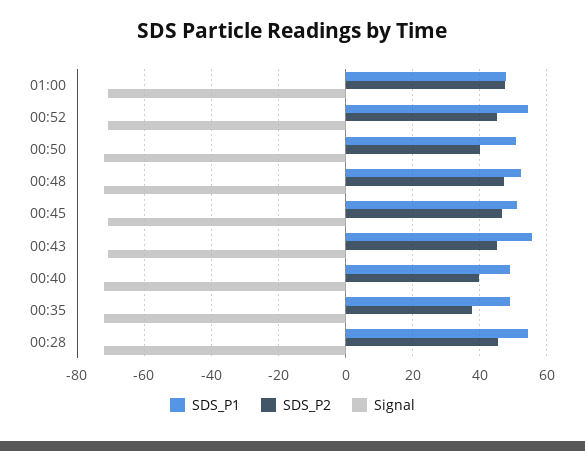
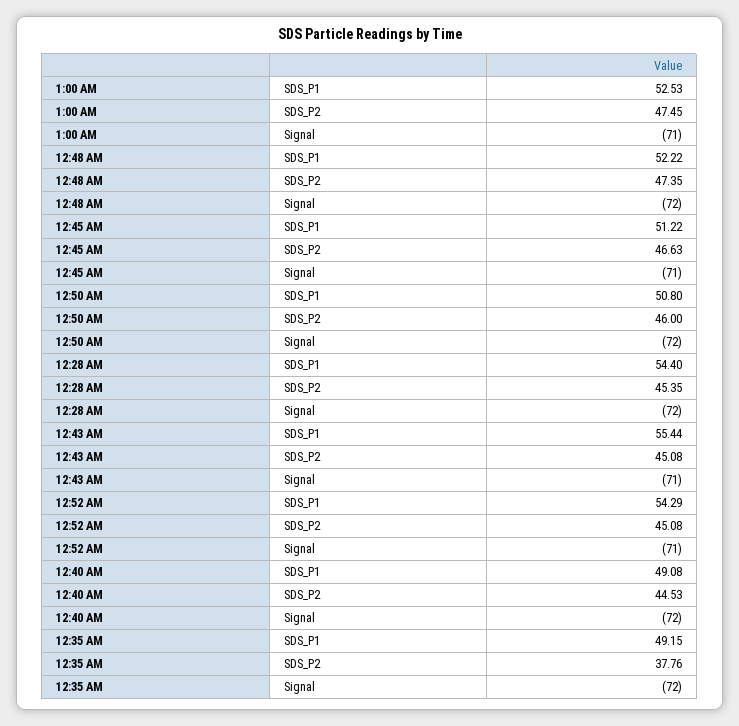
SDS_P1, 01:00: 48 -> 52.53
SDS_P2, 00:50: 40 -> 46
SDS_P2, 00:40: 40 -> 44.53

